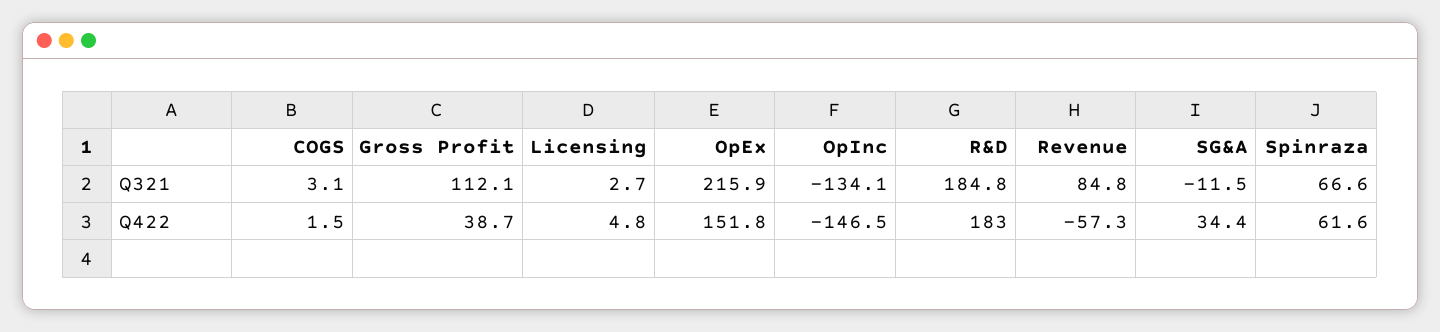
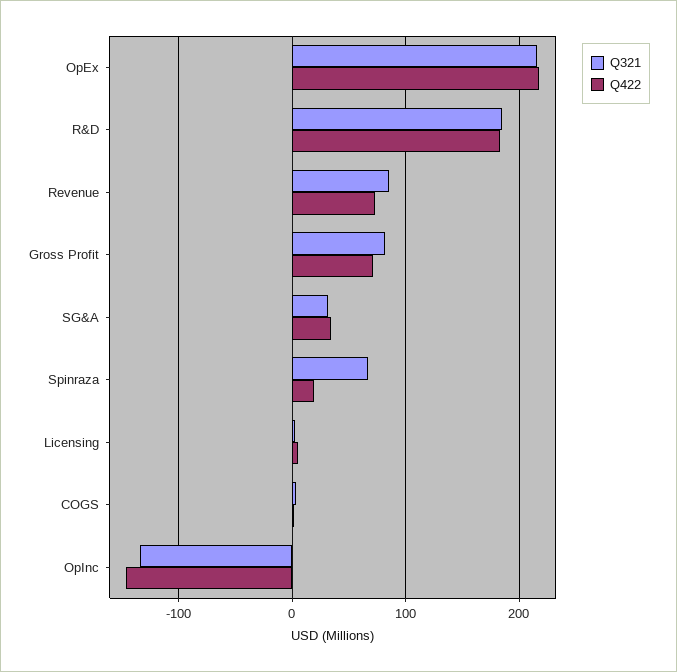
Q321, Gross Profit: 112.1 -> 80
Q321, SG&A: -11.5 -> 30
Q422, Gross Profit: 38.7 -> 70
Q422, OpEx: 151.8 -> 220
Q422, Revenue: -57.3 -> 70
Q422, Spinraza: 61.6 -> 20

